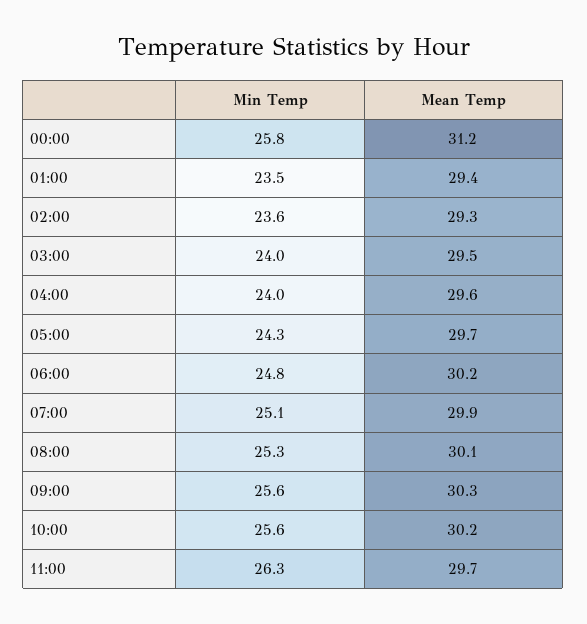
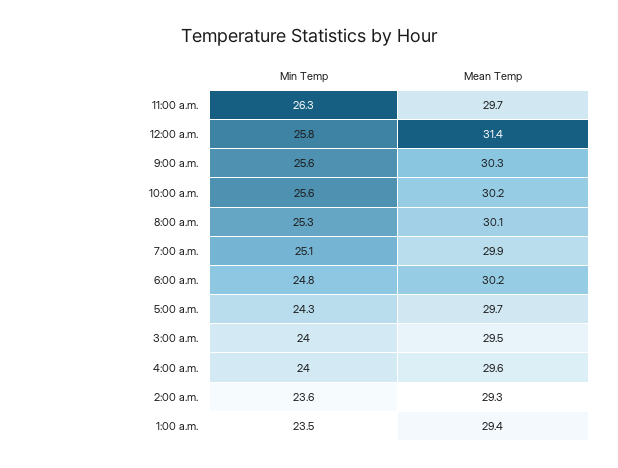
Mean Temp, 00:00: 31.2 -> 31.4

